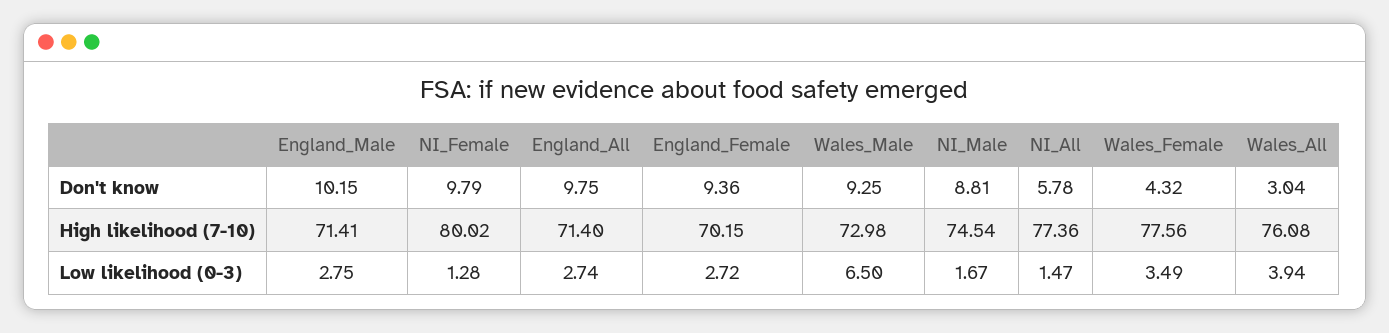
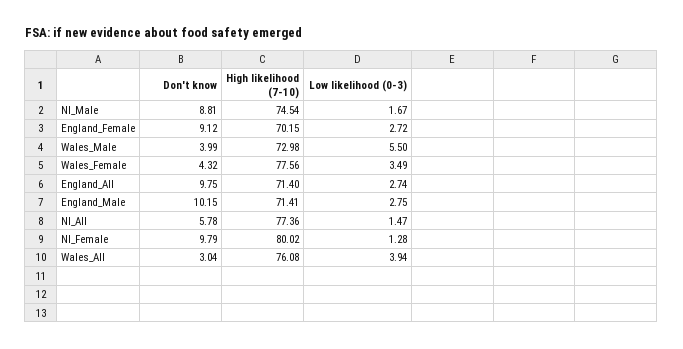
England_Female, Don't know: 9.36 -> 9.12
Wales_Male, Don't know: 9.25 -> 3.99
Wales_Male, Low likelihood (0-3): 6.5 -> 5.5

